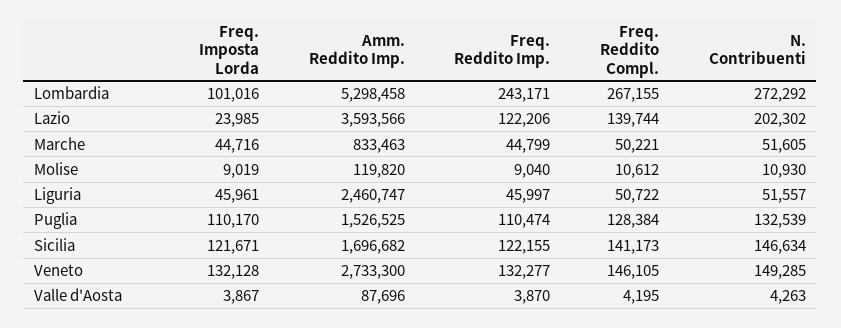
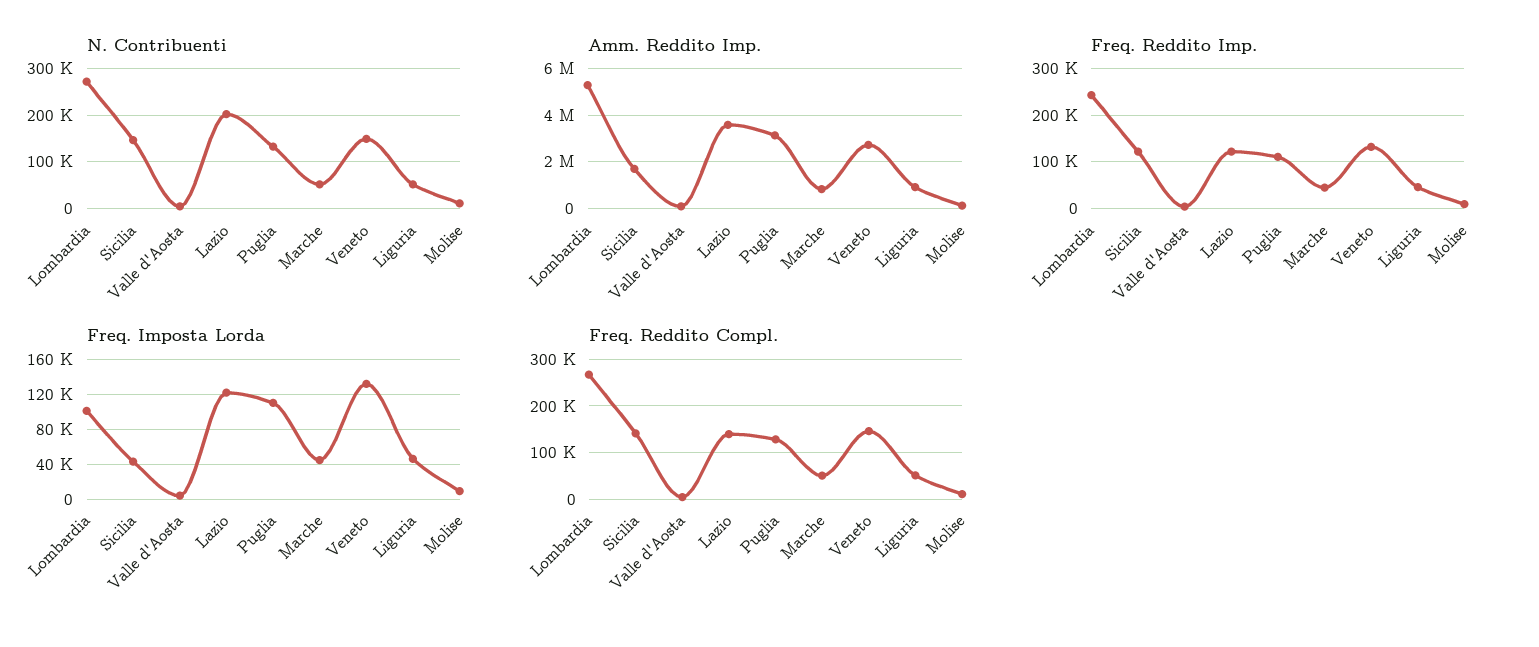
Freq. Imposta Lorda, Lazio: 23985 -> 120000
Amm. Reddito Imp., Liguria: 2460747 -> 1000000
Amm. Reddito Imp., Puglia: 1526525 -> 3000000
Freq. Imposta Lorda, Sicilia: 121671 -> 40000

